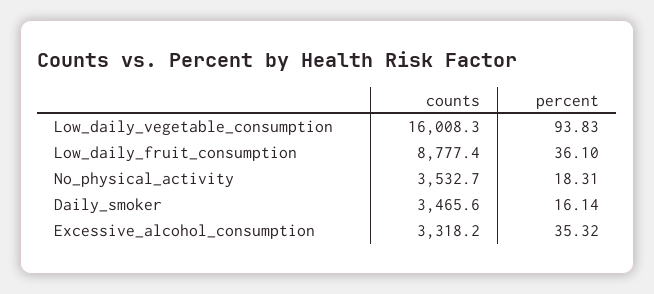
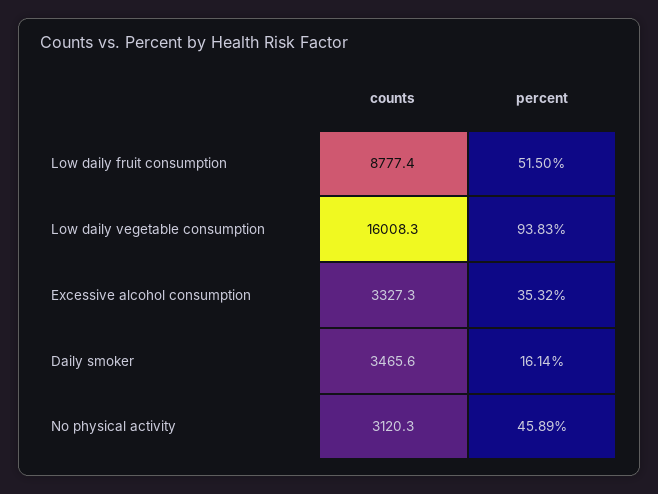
percent, Low_daily_fruit_consumption: 36.1 -> 51.5
counts, No_physical_activity: 3532.7 -> 3120.3
percent, No_physical_activity: 18.31 -> 45.89
counts, Excessive_alcohol_consumption: 3318.2 -> 3327.3

